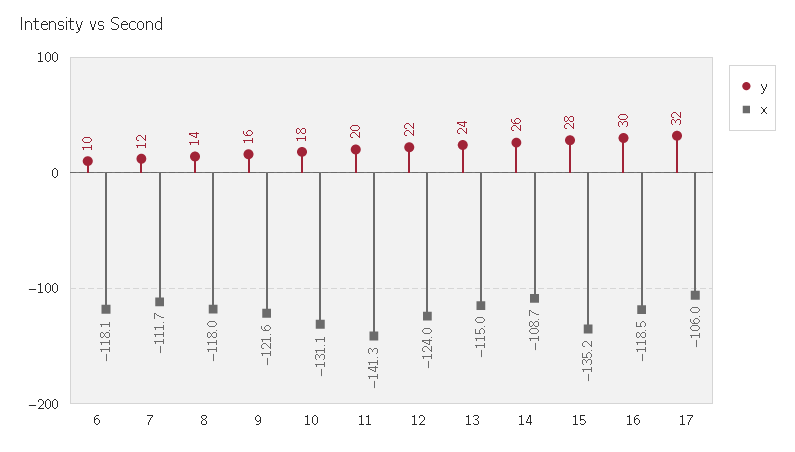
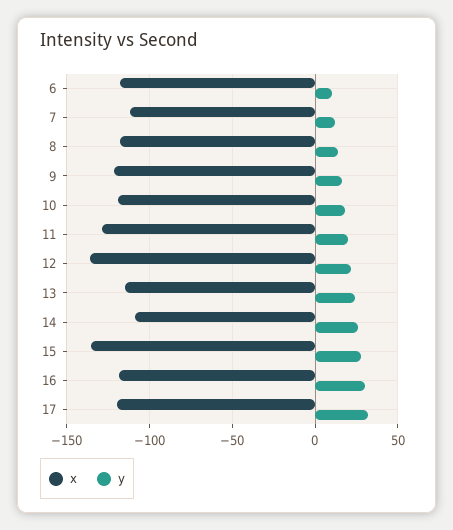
x, 10: -131.1 -> -120
x, 11: -141.3 -> -130
x, 12: -124 -> -135
x, 17: -106 -> -120

